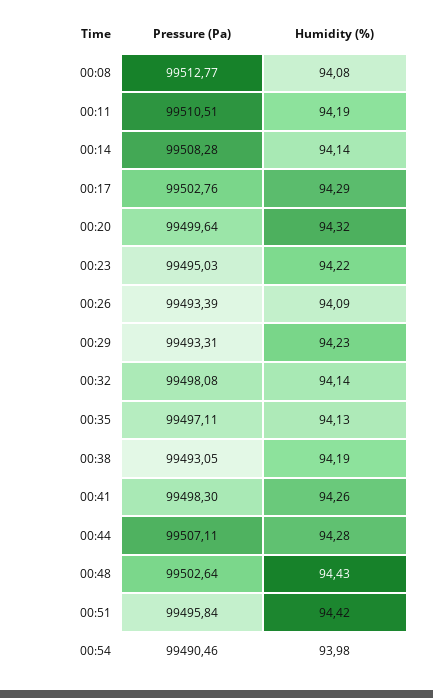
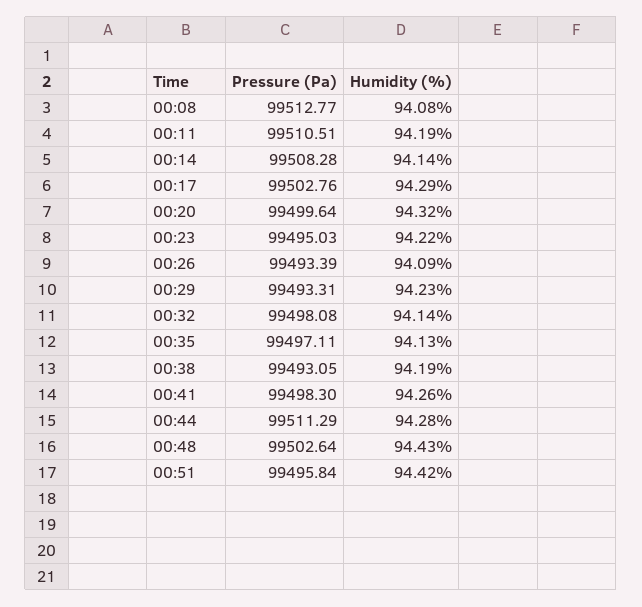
Pressure (Pa), 00:44: 99507.11 -> 99511.29
Pressure (Pa), 00:54: 99490.46 -> none
Humidity (%), 00:54: 93.98 -> none

